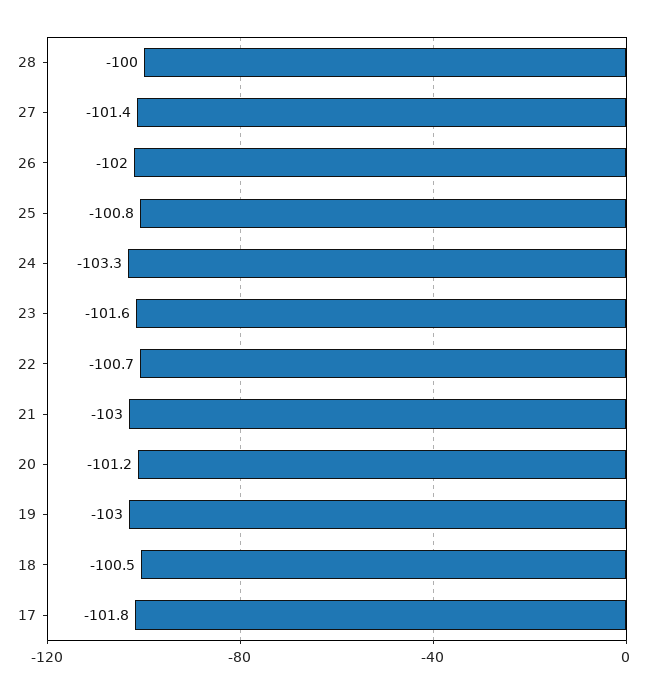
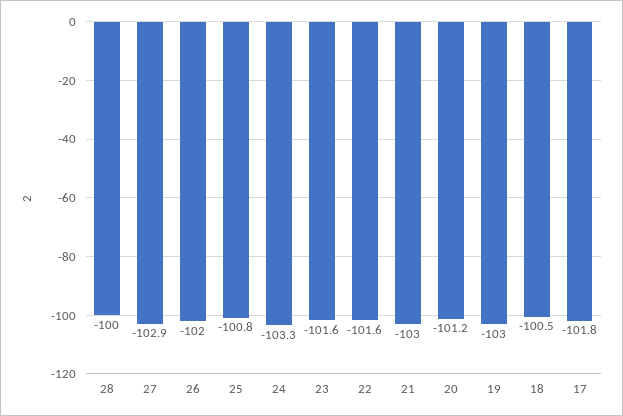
27: -101.4 -> -102.9
22: -100.7 -> -101.6

